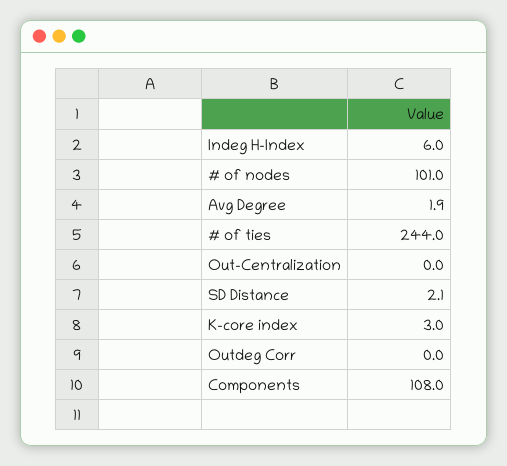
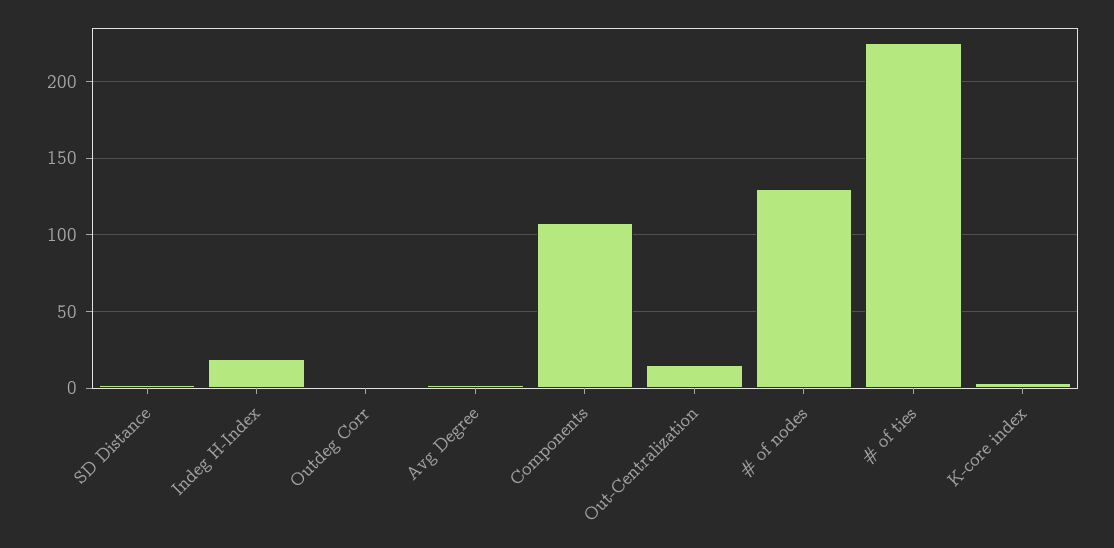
Indeg H-Index: 6 -> 20
# of nodes: 101 -> 130
# of ties: 244 -> 225
Out-Centralization: 0 -> 15

